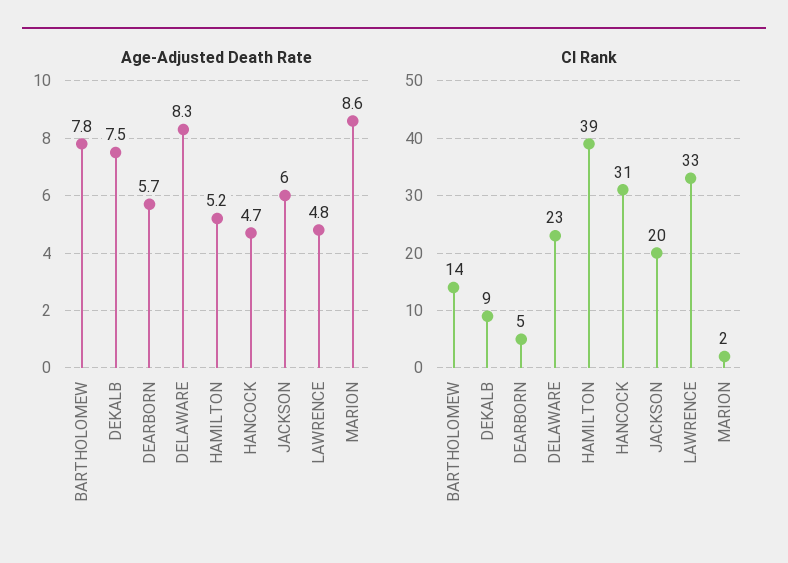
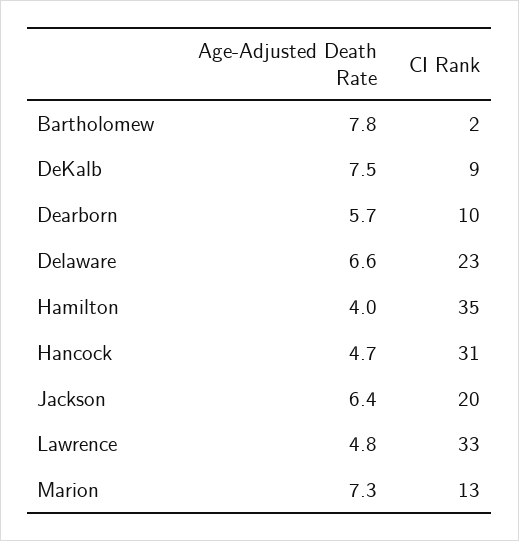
Age-Adjusted Death Rate, DELAWARE: 8.3 -> 6.6
Age-Adjusted Death Rate, HAMILTON: 5.2 -> 4
Age-Adjusted Death Rate, JACKSON: 6 -> 6.4
Age-Adjusted Death Rate, MARION: 8.6 -> 7.3
CI Rank, BARTHOLOMEW: 14 -> 2
CI Rank, DEARBORN: 5 -> 10
CI Rank, HAMILTON: 39 -> 35
CI Rank, MARION: 2 -> 13

